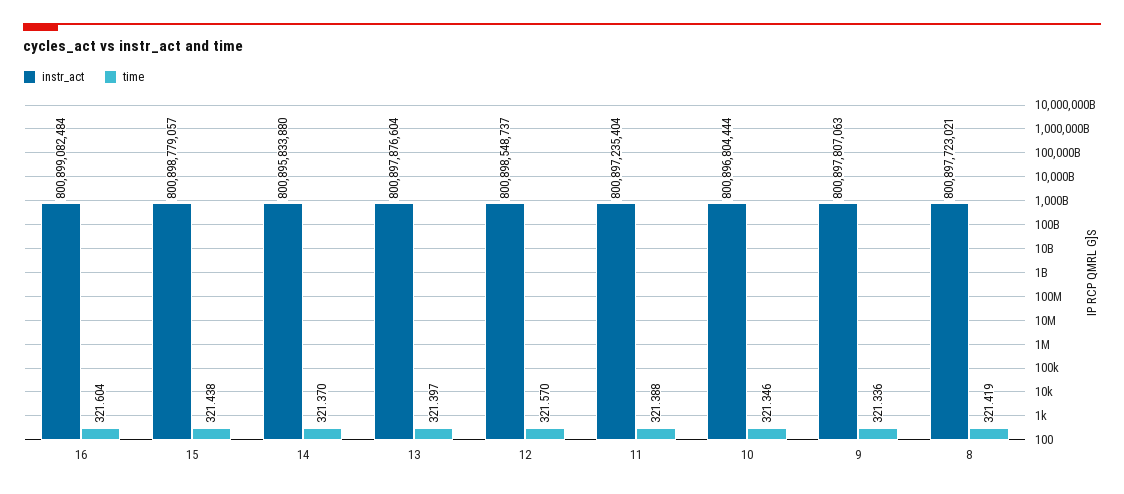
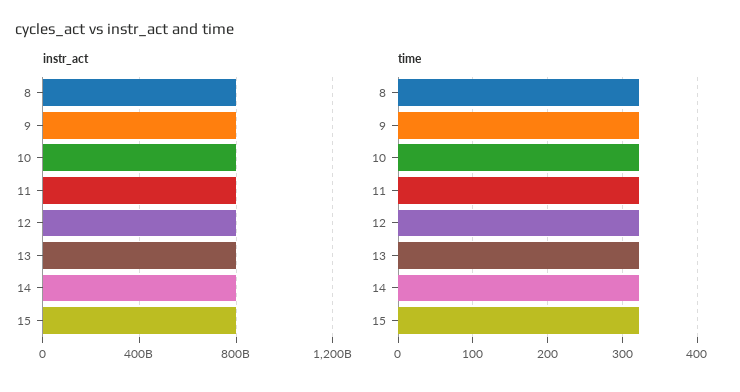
instr_act, 16: 800899082484 -> none
time, 16: 321.604 -> none

